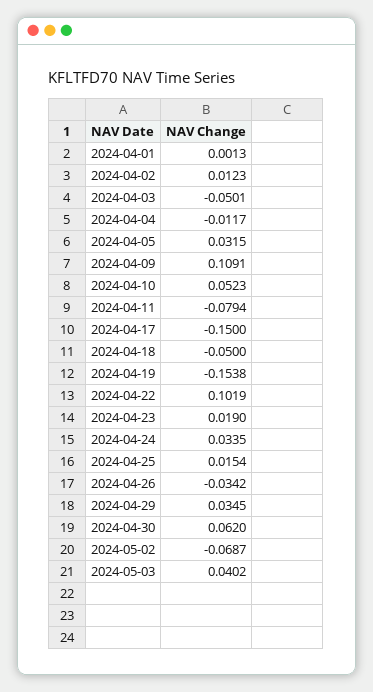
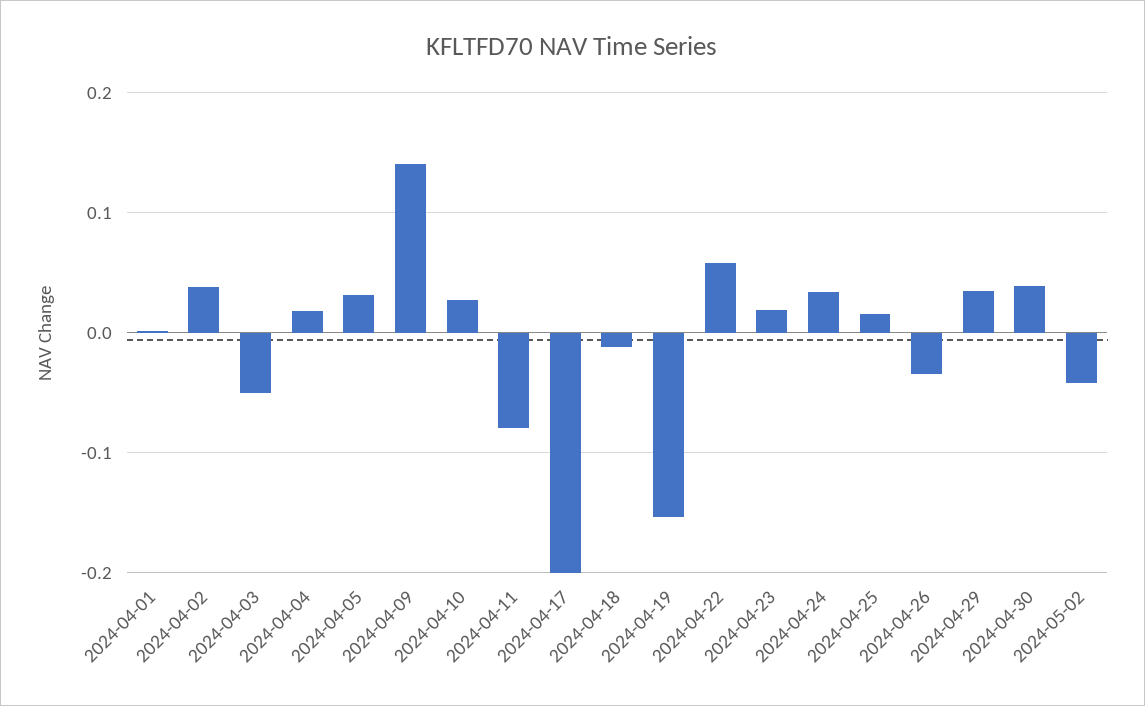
2024-04-02: 0.0123 -> 0.04
2024-04-04: -0.0117 -> 0.02
2024-04-09: 0.1091 -> 0.14
2024-04-10: 0.0523 -> 0.03
2024-04-17: -0.15 -> -0.2
2024-04-18: -0.05 -> -0.01
2024-04-22: 0.1019 -> 0.06
2024-04-30: 0.062 -> 0.04
2024-05-02: -0.0687 -> -0.04
2024-05-03: 0.0402 -> none

